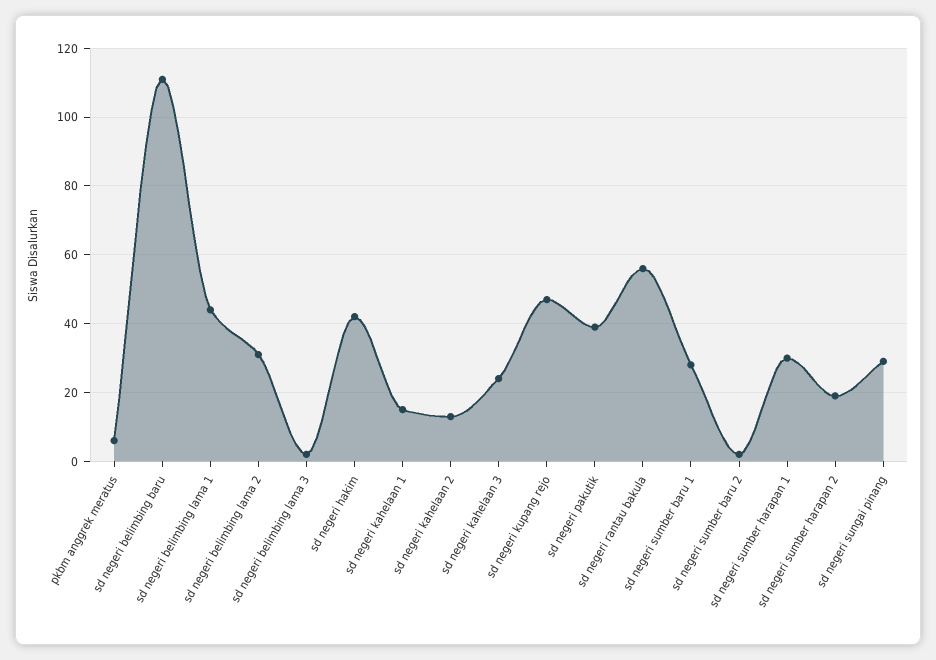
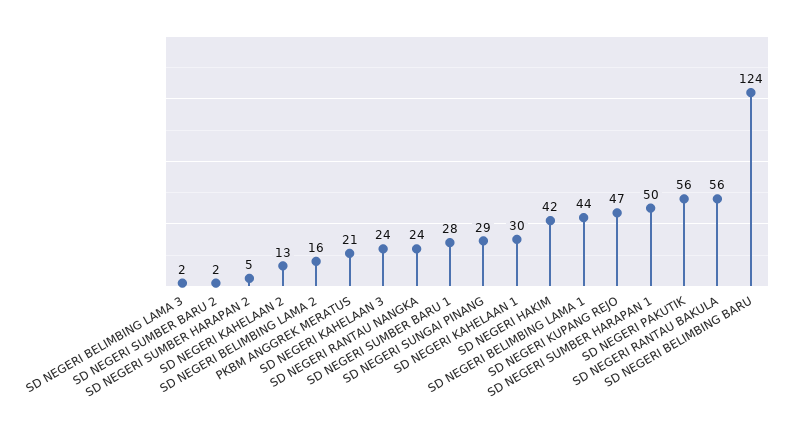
pkbm anggrek meratus: 5 -> 21
sd negeri belimbing baru: 110 -> 124
sd negeri belimbing lama 2: 30 -> 16
sd negeri kahelaan 1: 15 -> 30
sd negeri pakutik: 40 -> 56
sd negeri sumber harapan 1: 30 -> 50
sd negeri sumber harapan 2: 20 -> 5
SD NEGERI RANTAU NANGKA: none -> 24

